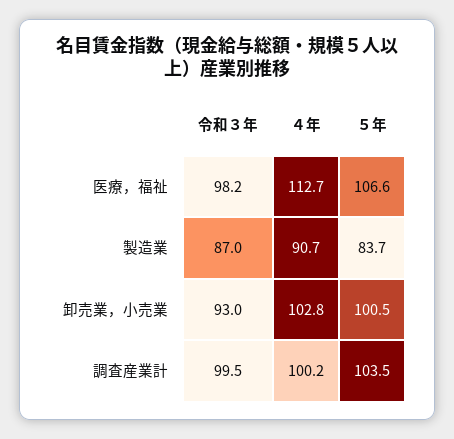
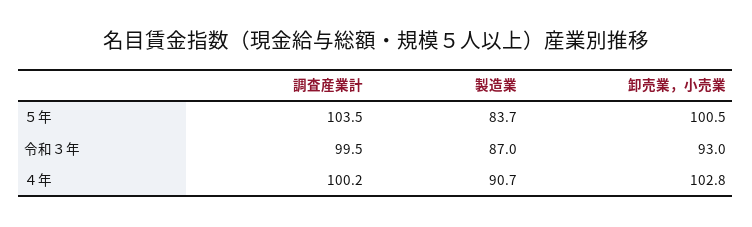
令和３年, 医療，福祉: 98.2 -> none
４年, 医療，福祉: 112.7 -> none
５年, 医療，福祉: 106.6 -> none

